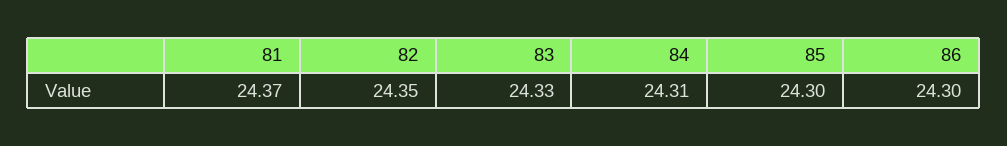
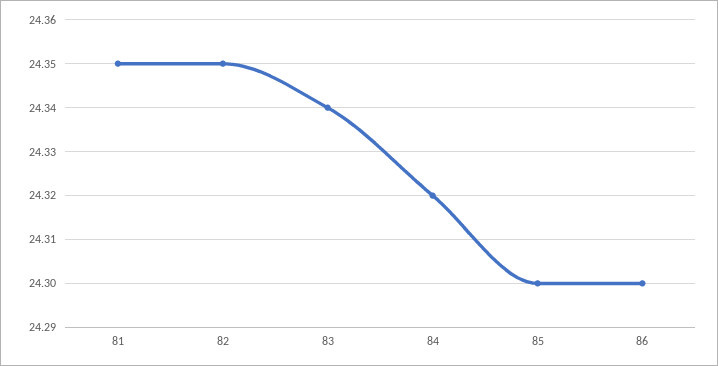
81: 24.37 -> 24.35
83: 24.33 -> 24.34
84: 24.31 -> 24.32

